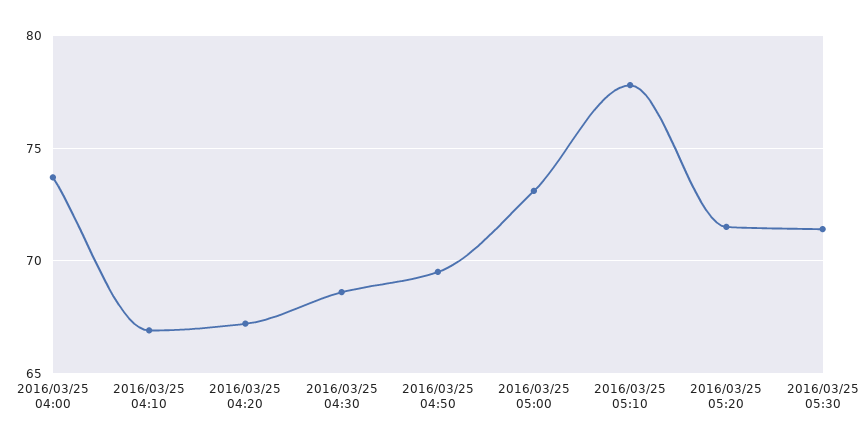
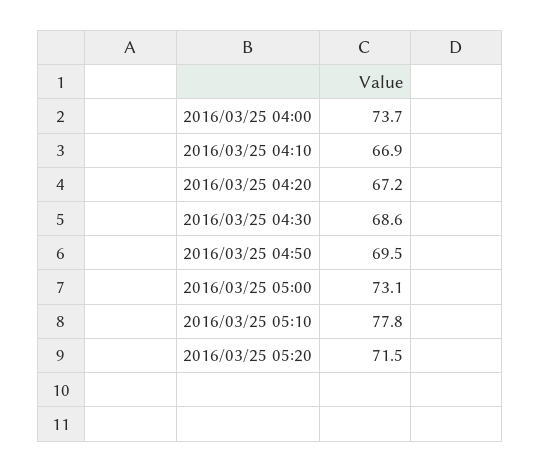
2016/03/25 05:30: 71.5 -> none

